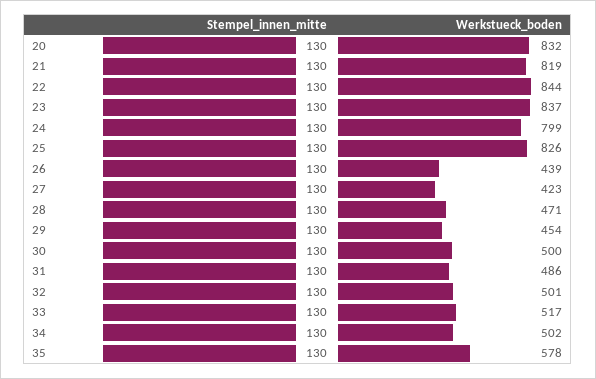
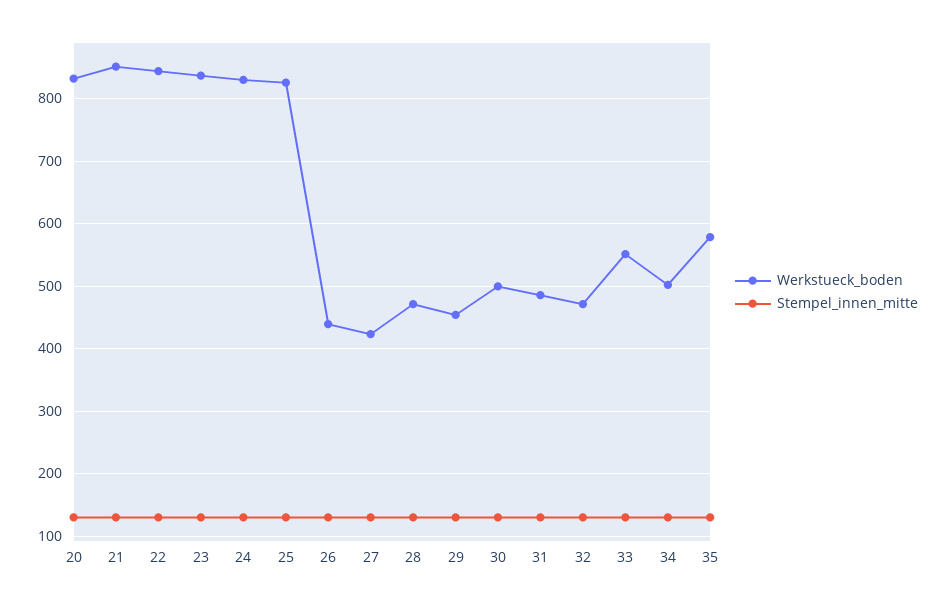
Werkstueck_boden, 21: 819 -> 850
Werkstueck_boden, 24: 799 -> 830
Werkstueck_boden, 32: 501 -> 470
Werkstueck_boden, 33: 517 -> 550

